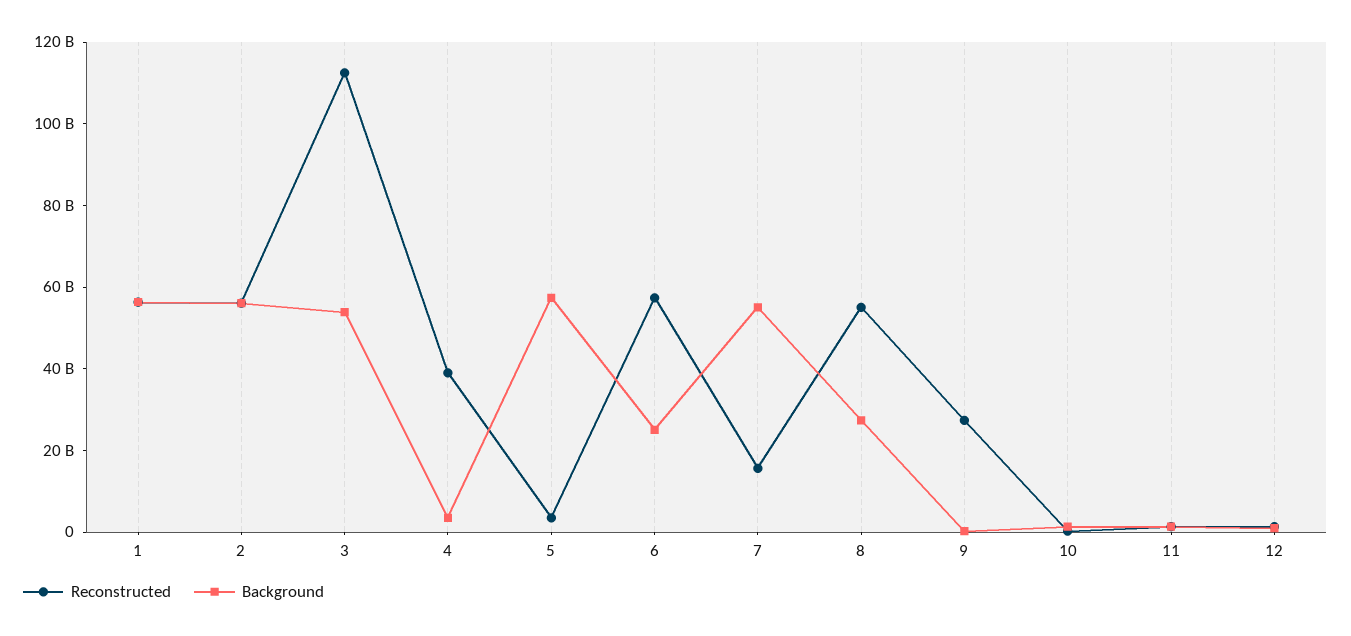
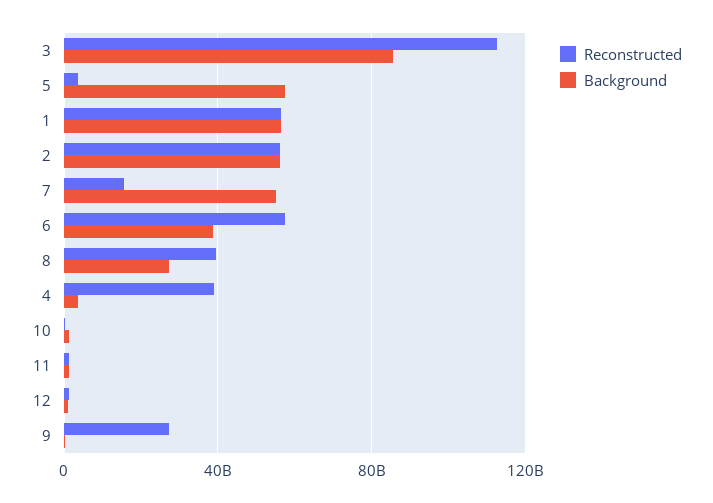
Background, 3: 55000000000 -> 85000000000
Background, 6: 25000000000 -> 40000000000
Reconstructed, 8: 55000000000 -> 40000000000

